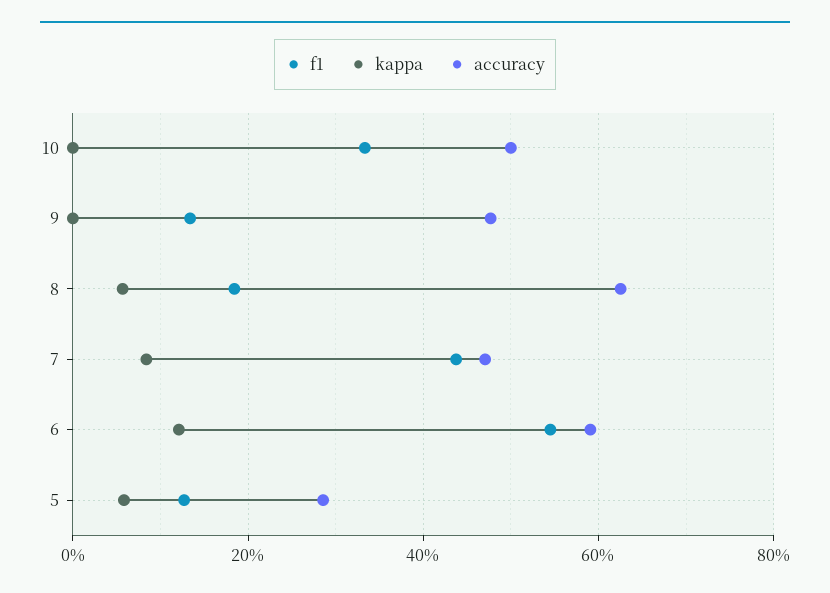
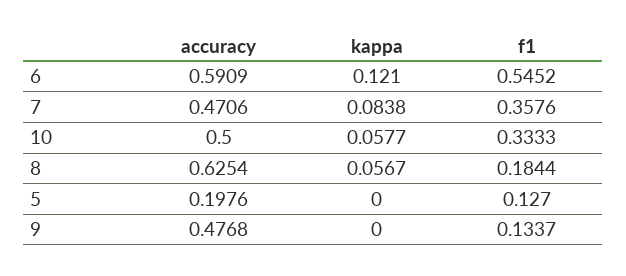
kappa, 10: 0 -> 0.0577
f1, 7: 0.44 -> 0.3576
kappa, 5: 0.06 -> 0
accuracy, 5: 0.28 -> 0.1976

